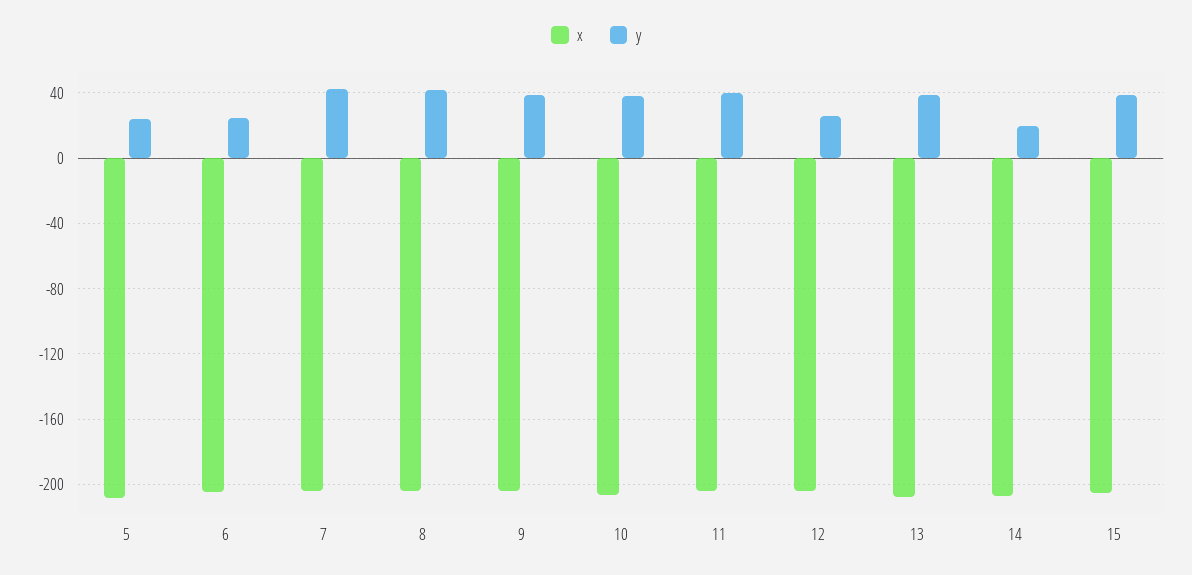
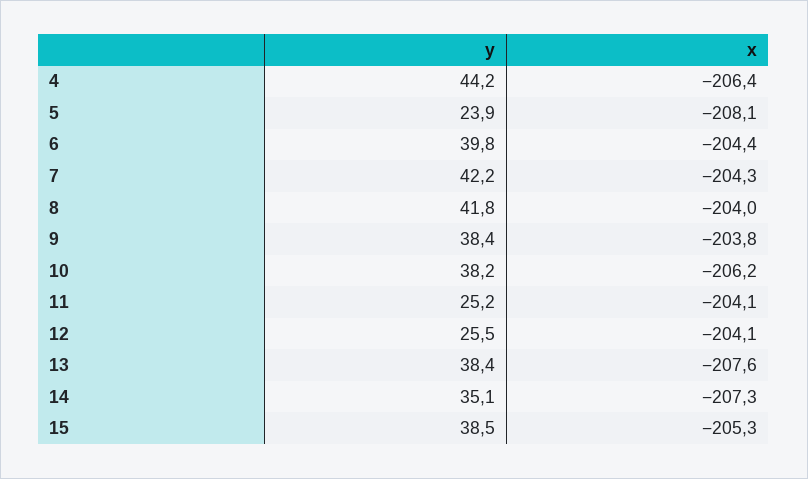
y, 6: 25 -> 39.8
y, 11: 40 -> 25.2
y, 14: 20 -> 35.1
y, 4: none -> 44.2
x, 4: none -> -206.4

